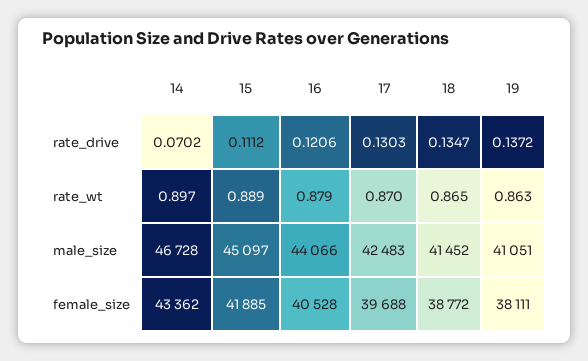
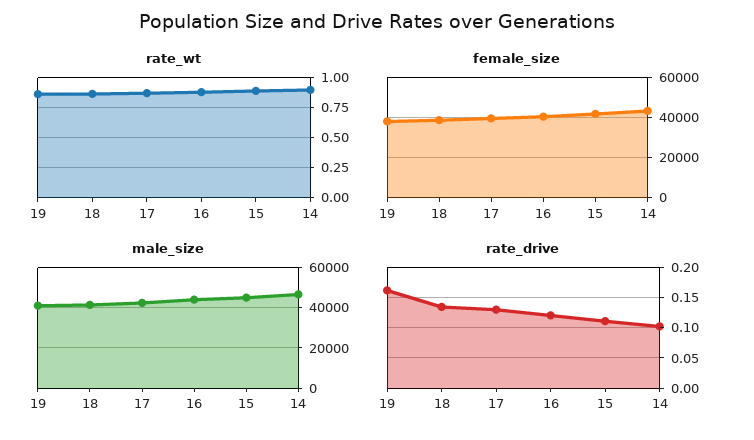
rate_drive, 14: 0.0702 -> 0.1
rate_drive, 19: 0.1372 -> 0.16

